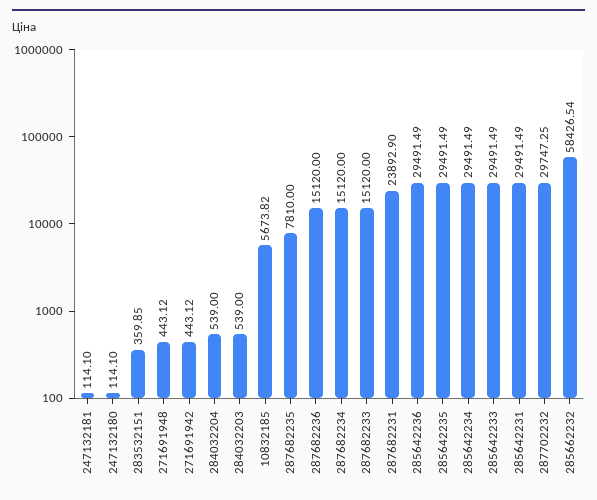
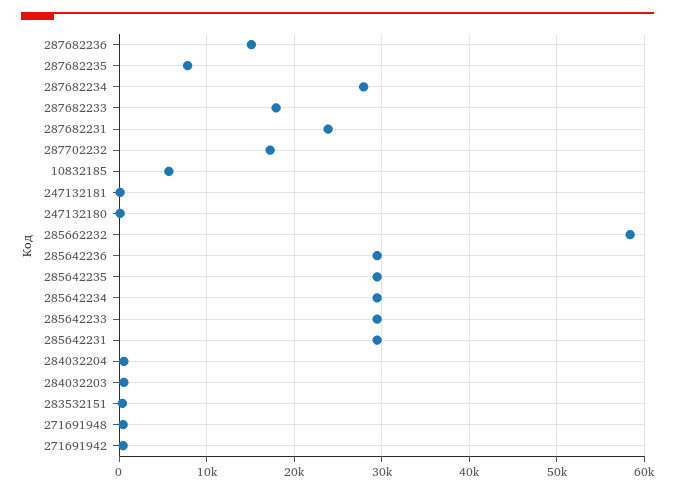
287682234: 15120 -> 28000
287682233: 15120 -> 18000
287702232: 29747.25 -> 17000

